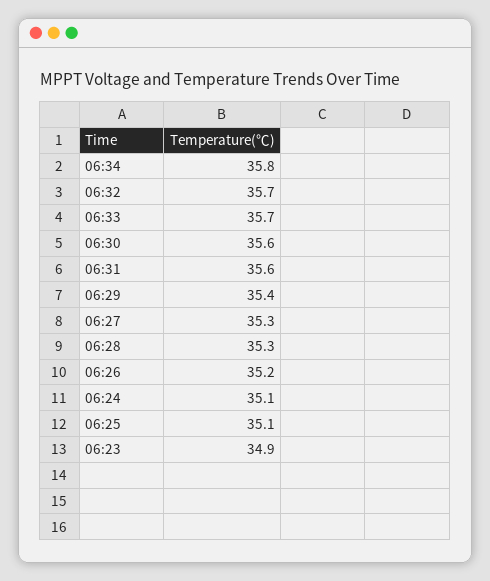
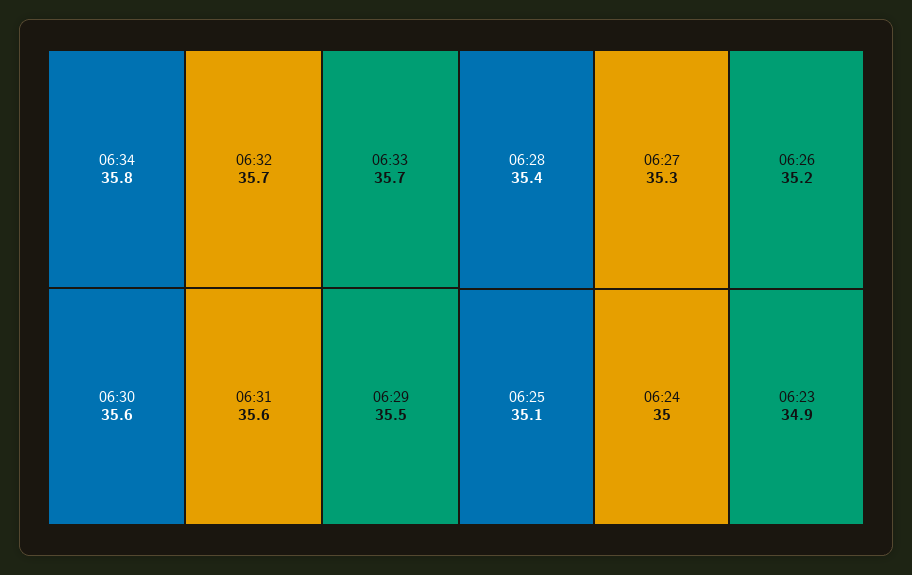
06:29: 35.4 -> 35.5
06:28: 35.3 -> 35.4
06:24: 35.1 -> 35

